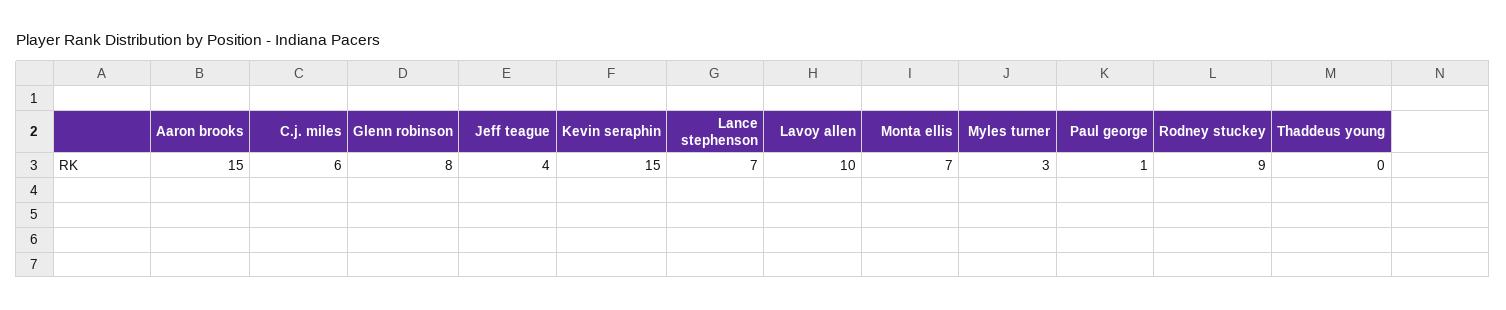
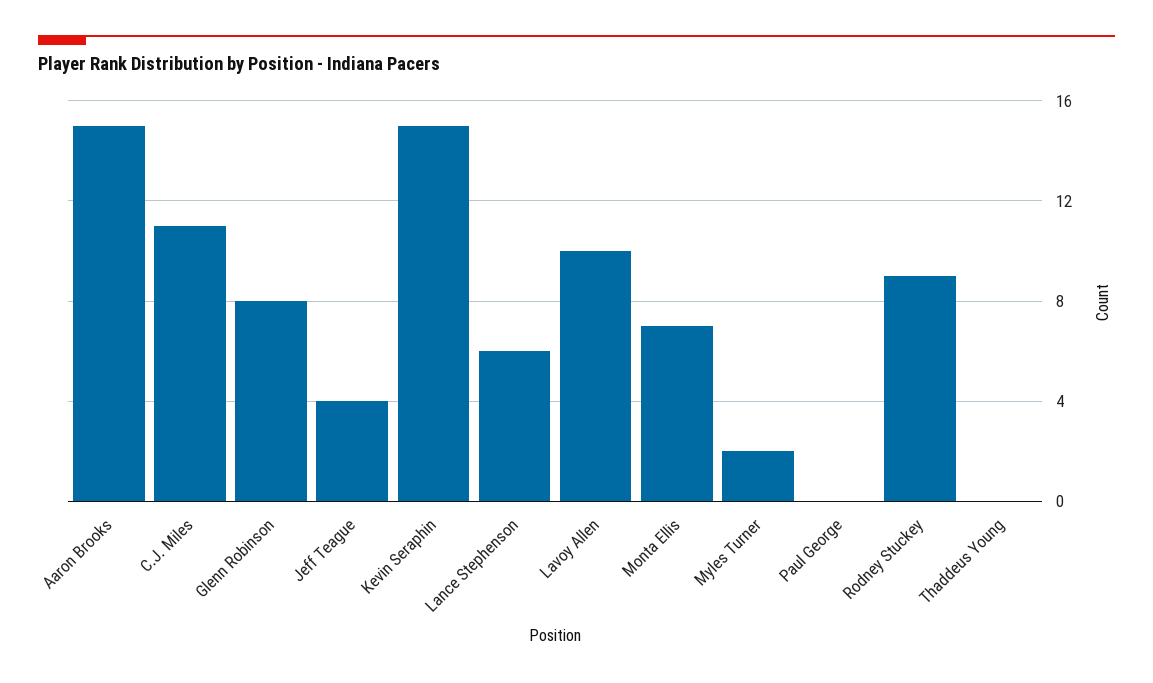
C.j. miles: 6 -> 11
Lance stephenson: 7 -> 6
Myles turner: 3 -> 2
Paul george: 1 -> 0

